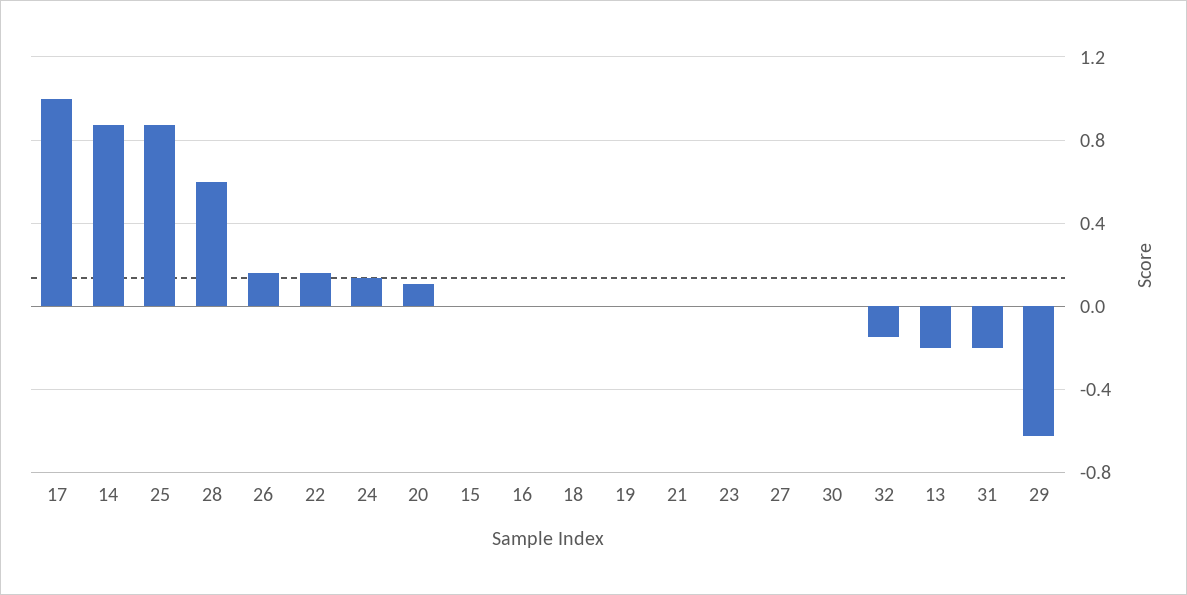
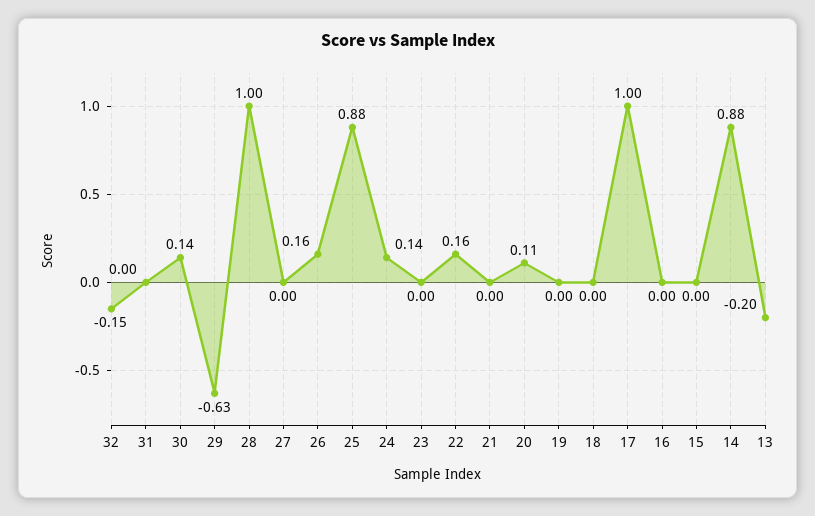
28: 0.6 -> 1
30: 0 -> 0.14
31: -0.2 -> 0

